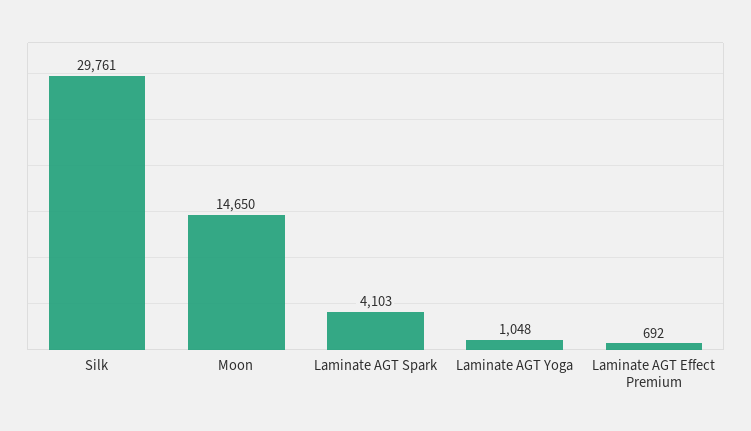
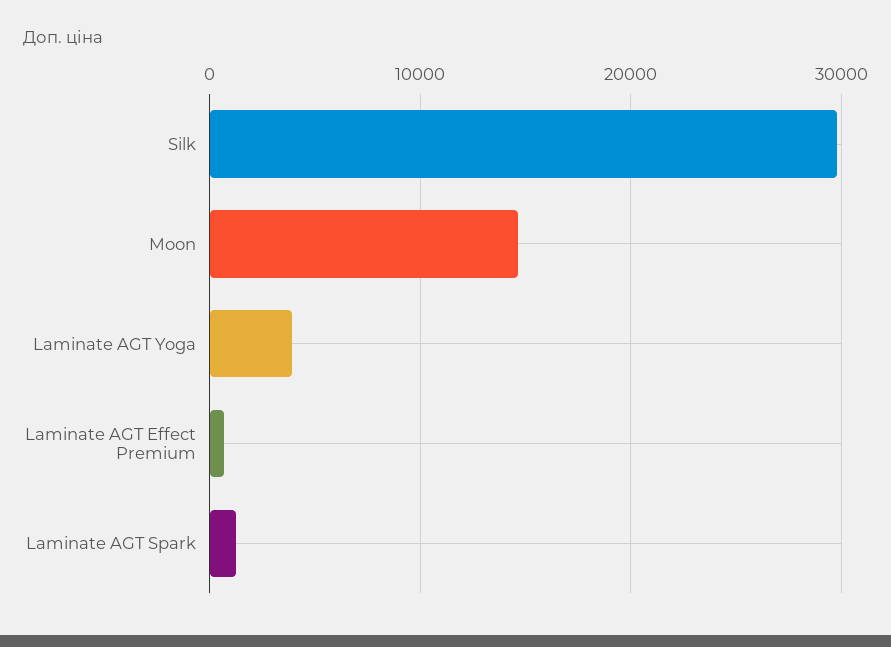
Laminate AGT Spark: 4103 -> 1000
Laminate AGT Yoga: 1048 -> 4000

